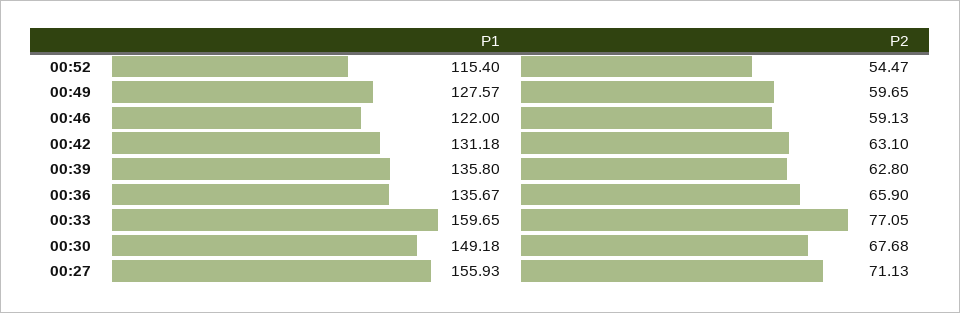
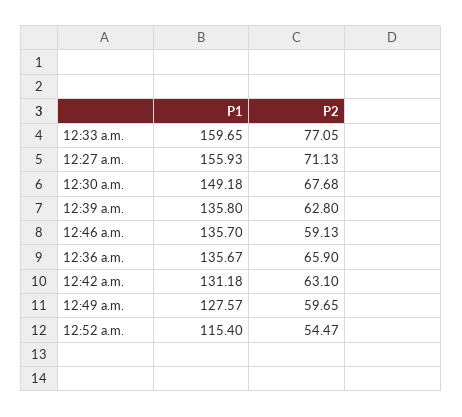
P1, 00:46: 122 -> 135.7

